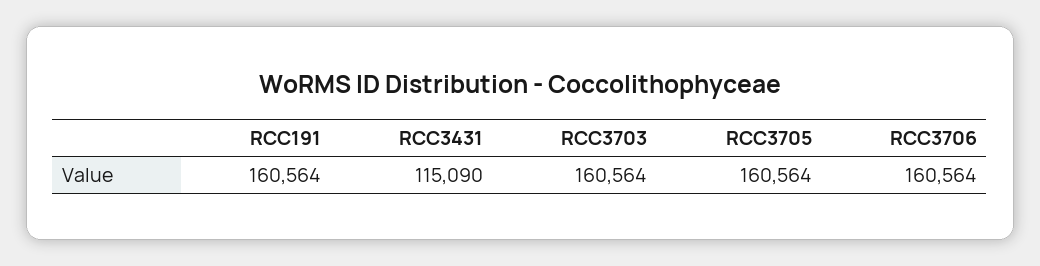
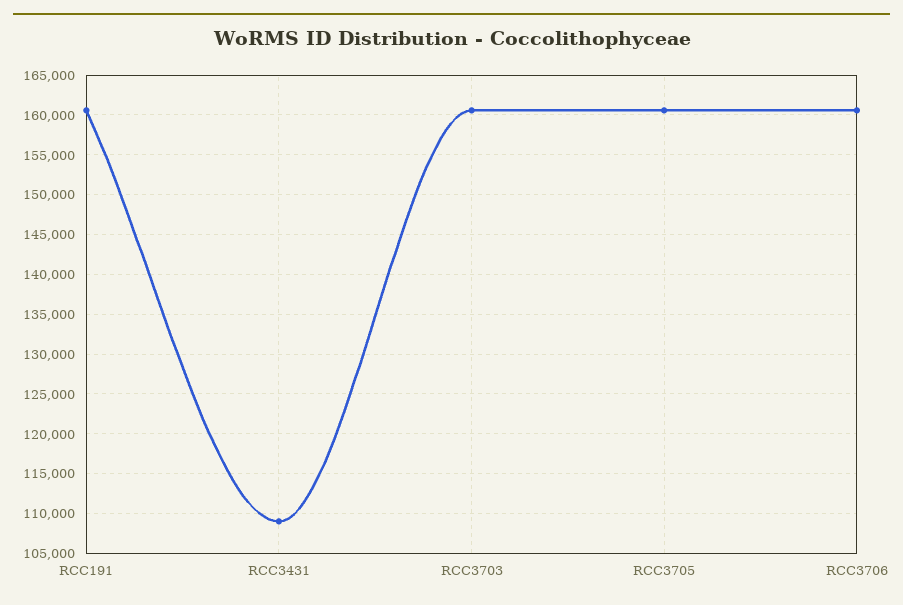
RCC3431: 115090 -> 109000

